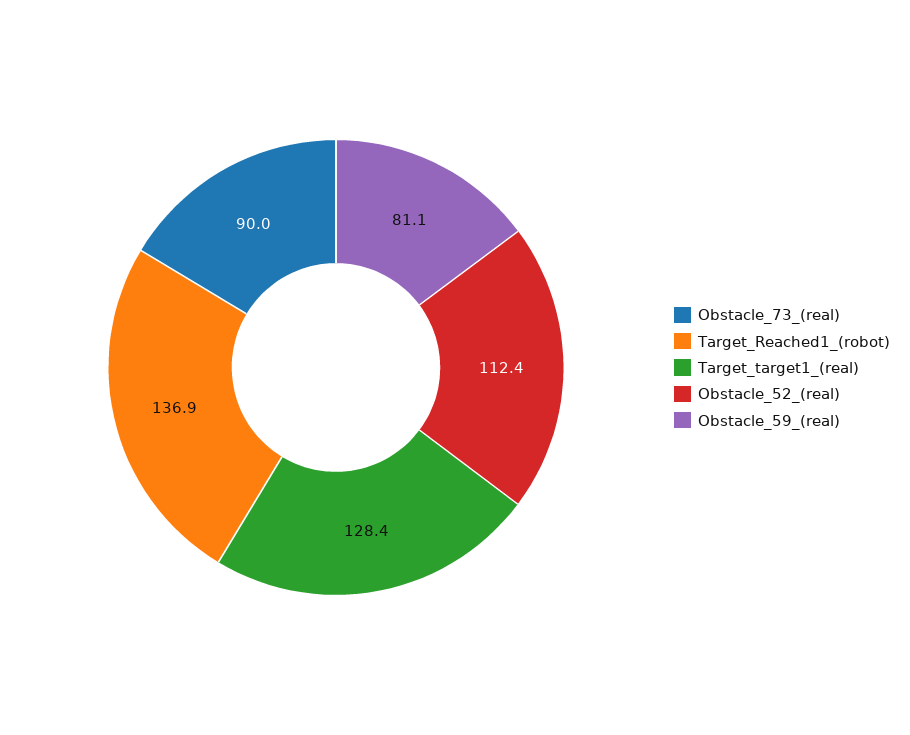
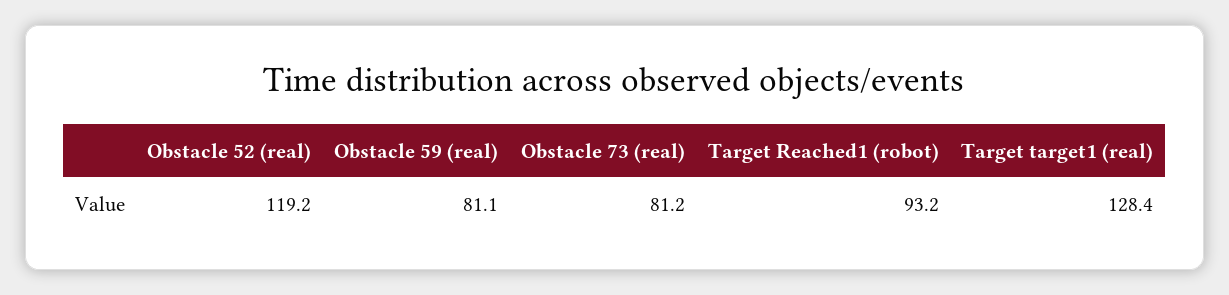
Obstacle_73_(real): 90 -> 81.2
Target_Reached1_(robot): 136.9 -> 93.2
Obstacle_52_(real): 112.4 -> 119.2

